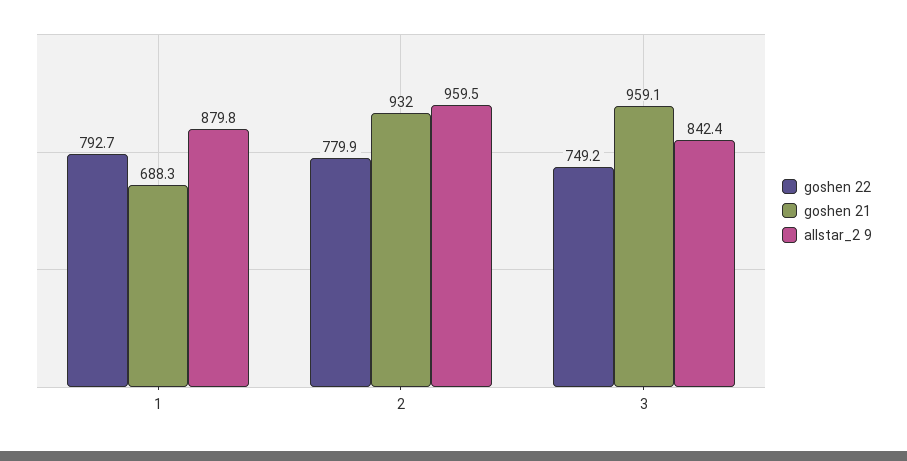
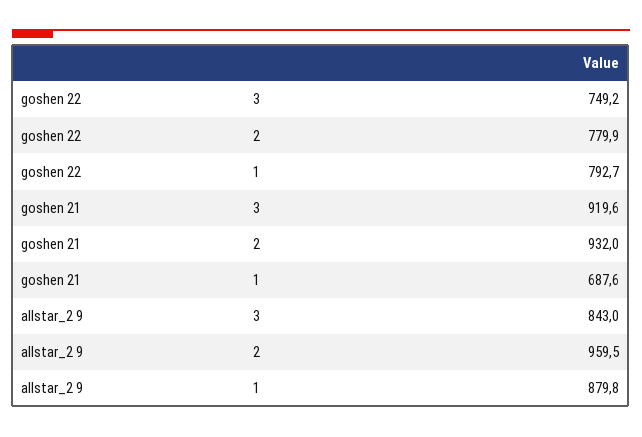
goshen 21, 1: 688.3 -> 687.6
goshen 21, 3: 959.1 -> 919.6
allstar_2 9, 3: 842.4 -> 843

